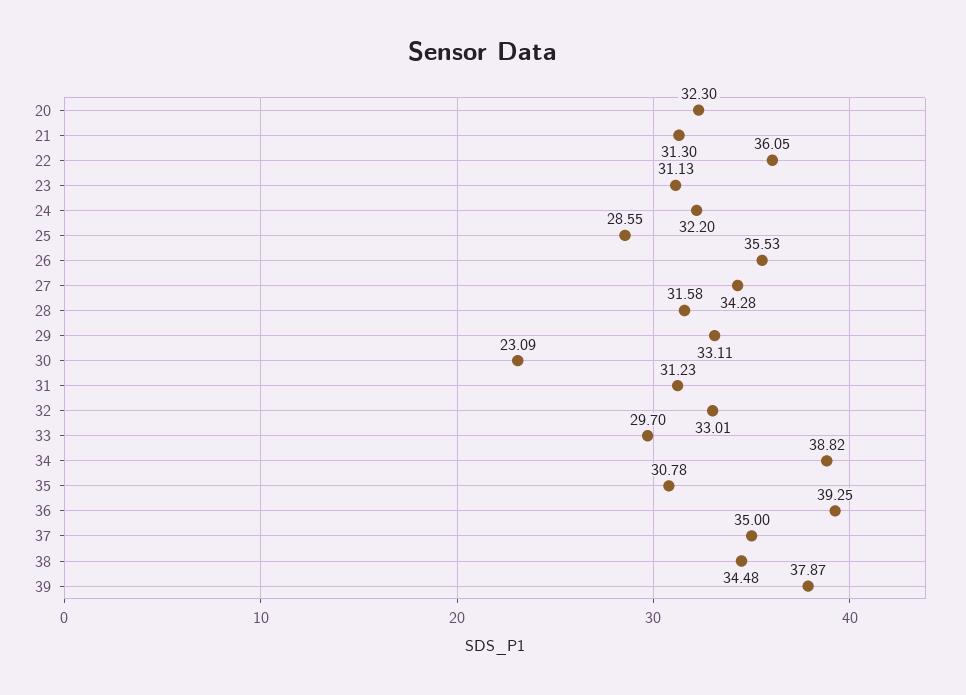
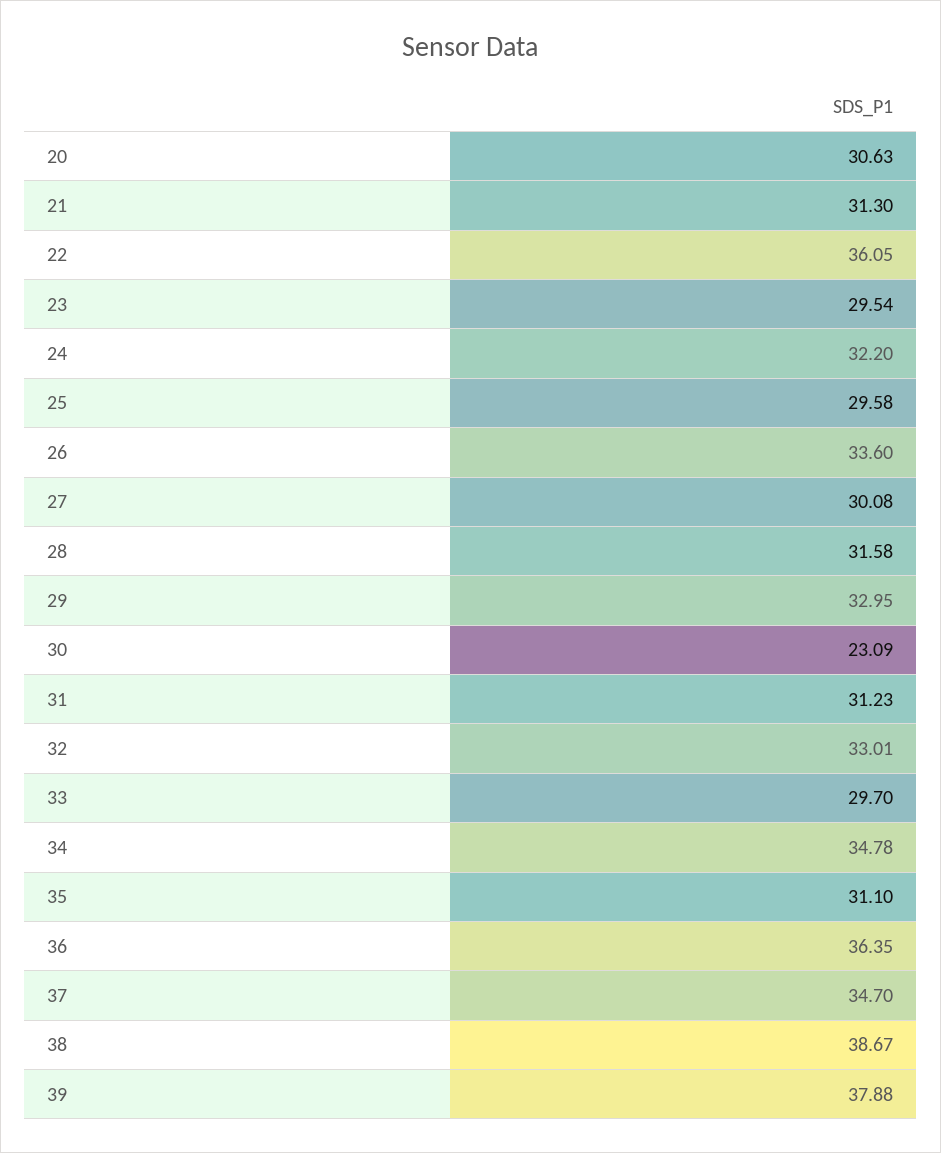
20: 32.3 -> 30.63
23: 31.13 -> 29.54
25: 28.55 -> 29.58
26: 35.53 -> 33.6
27: 34.28 -> 30.08
29: 33.11 -> 32.95
34: 38.82 -> 34.78
35: 30.78 -> 31.1
36: 39.25 -> 36.35
37: 35 -> 34.7
38: 34.48 -> 38.67
39: 37.87 -> 37.88

